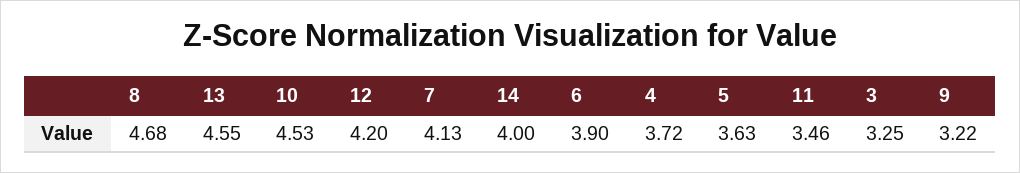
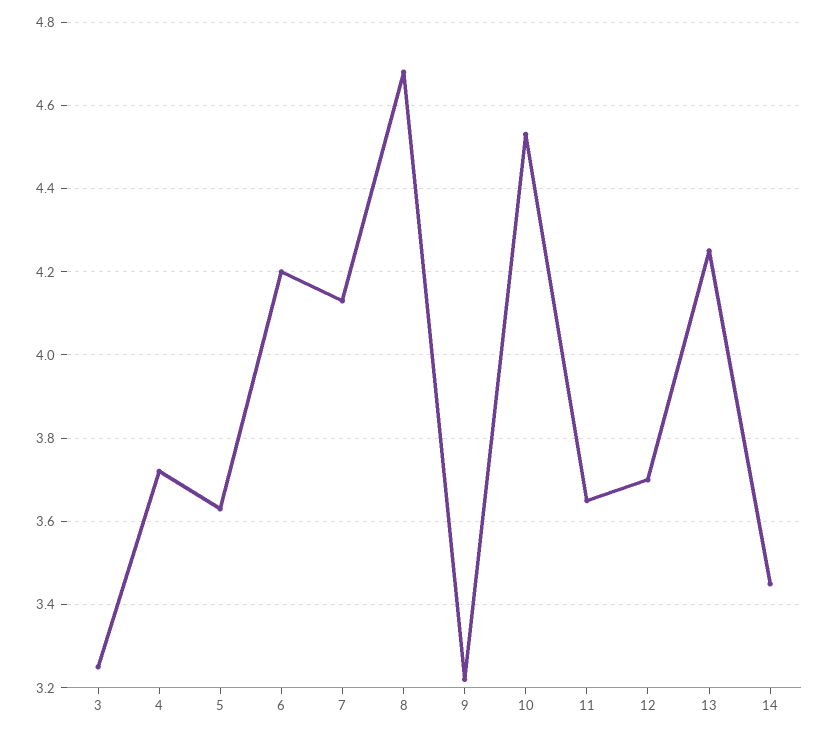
13: 4.55 -> 4.25
12: 4.2 -> 3.7
14: 4 -> 3.45
6: 3.9 -> 4.2
11: 3.46 -> 3.65

